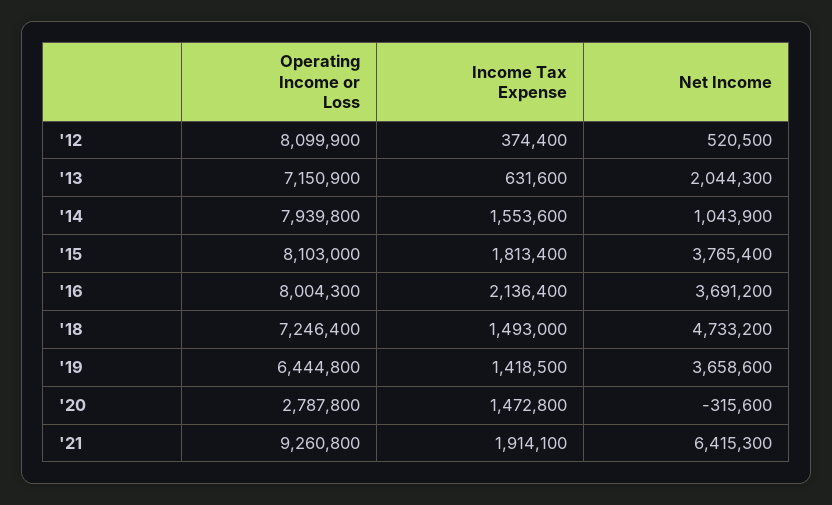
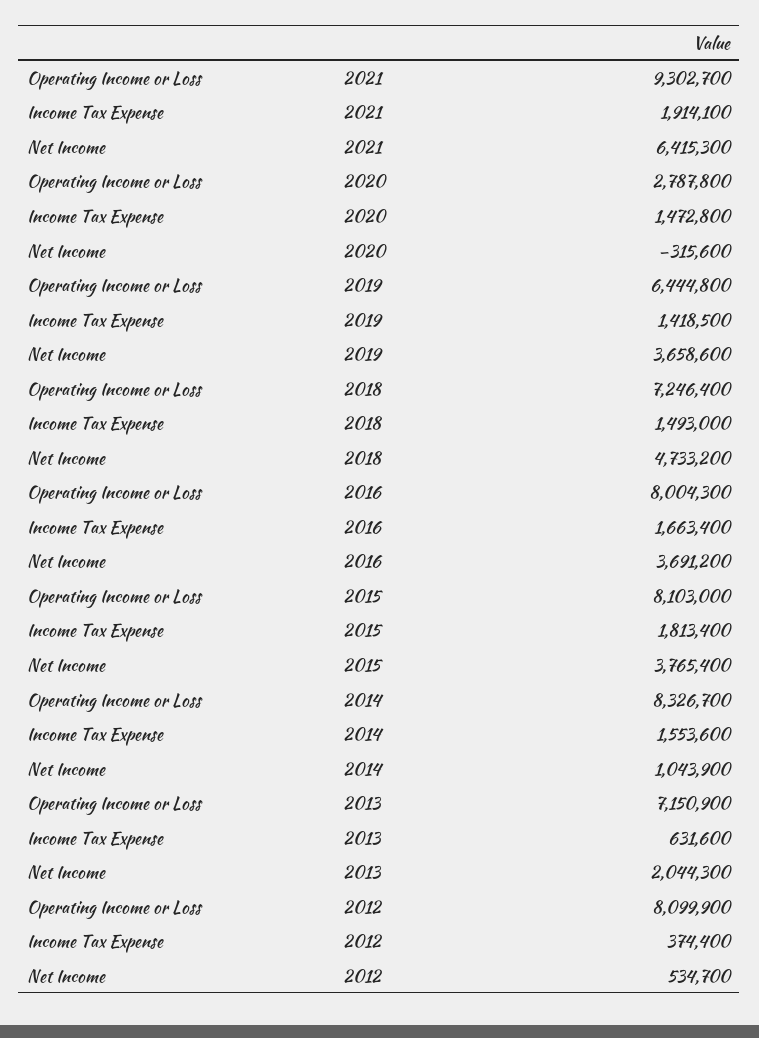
Net Income, '12: 520500 -> 534700
Operating Income or Loss, '14: 7939800 -> 8326700
Income Tax Expense, '16: 2136400 -> 1663400
Operating Income or Loss, '21: 9260800 -> 9302700

